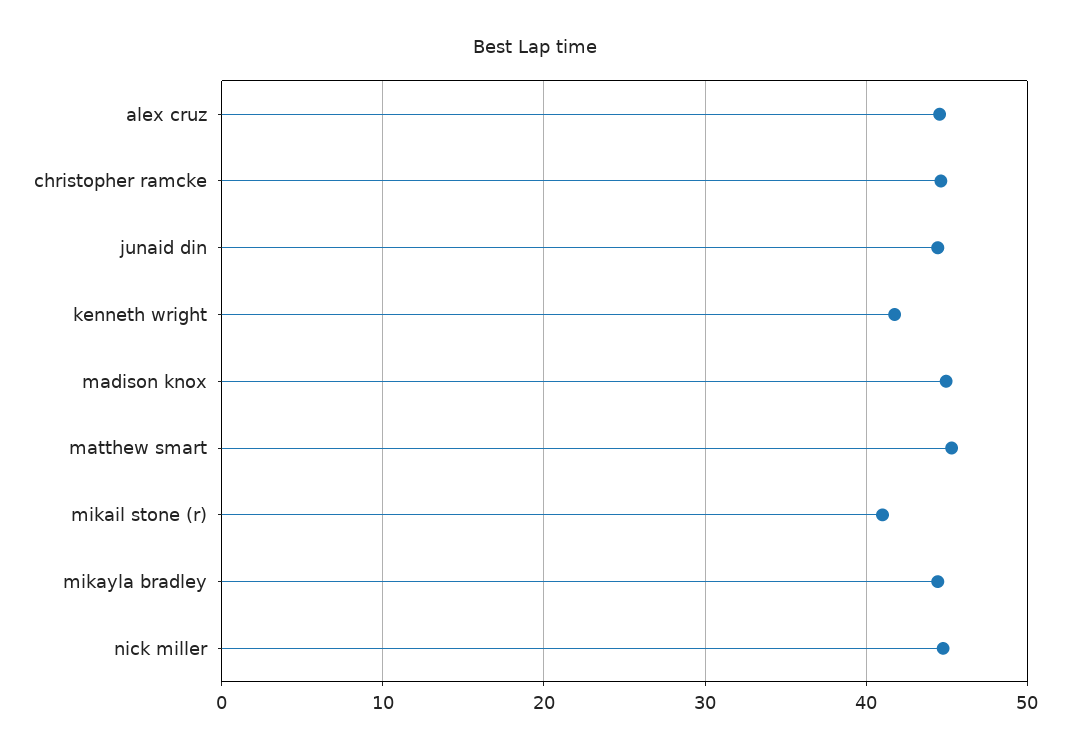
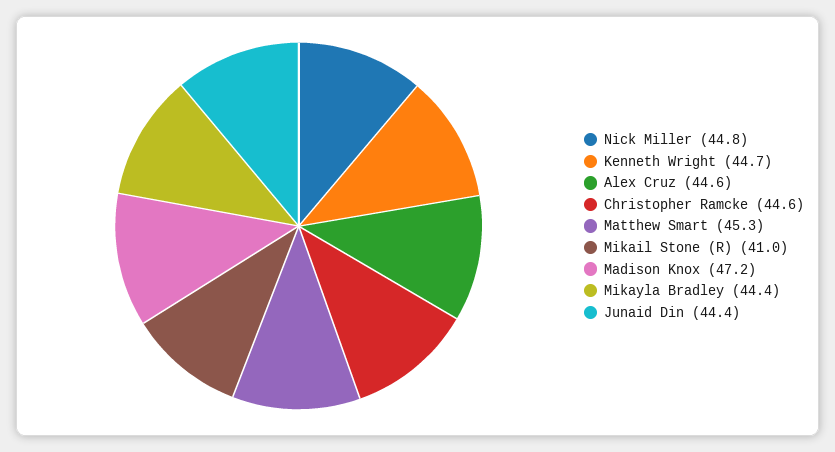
kenneth wright: 42 -> 44.7
madison knox: 45 -> 47.2

